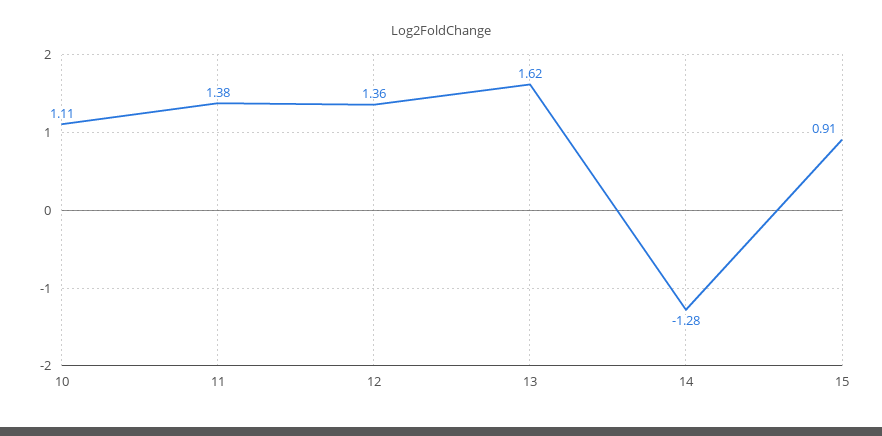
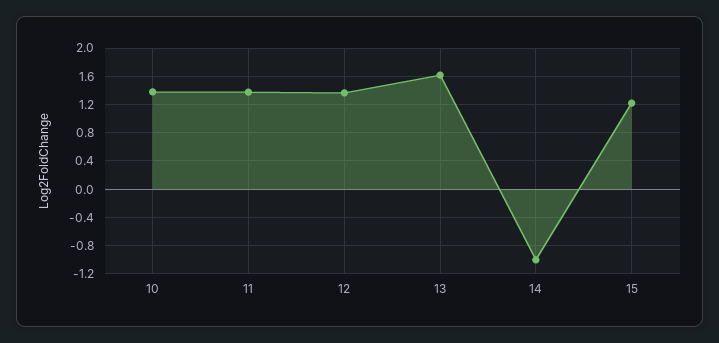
10: 1.11 -> 1.4
14: -1.28 -> -1
15: 0.91 -> 1.2

